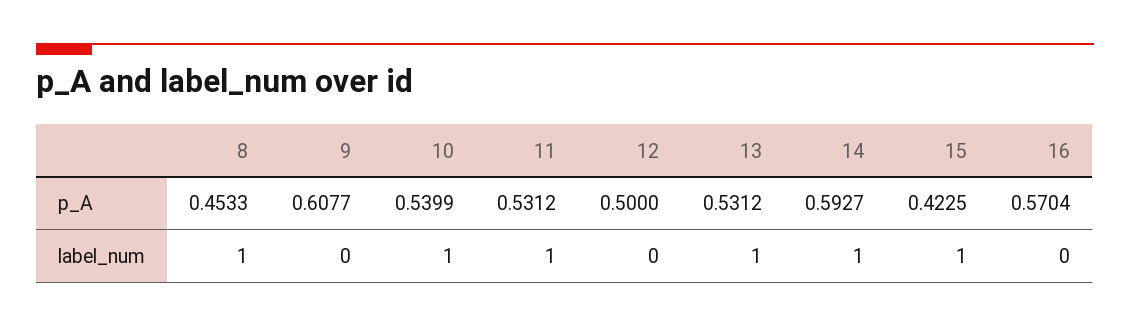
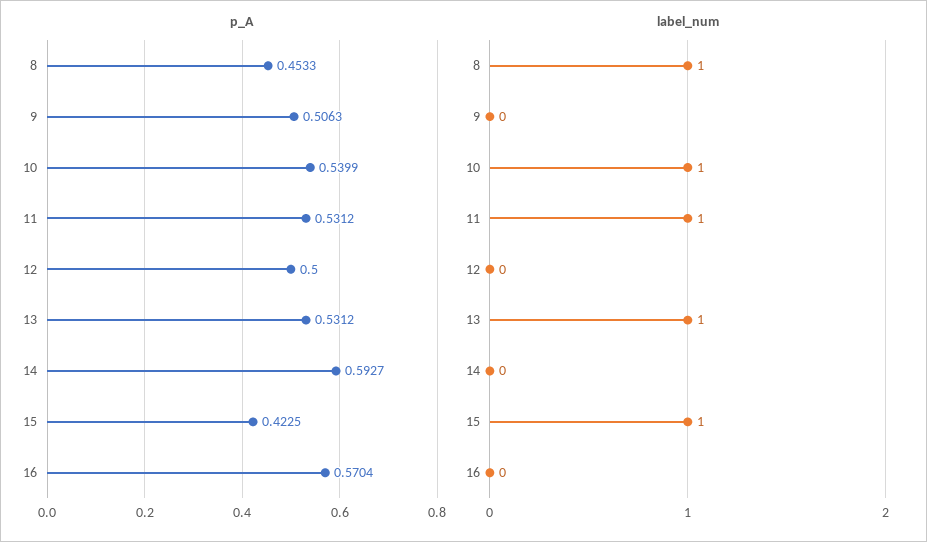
p_A, 9: 0.6077 -> 0.5063
label_num, 14: 1 -> 0

